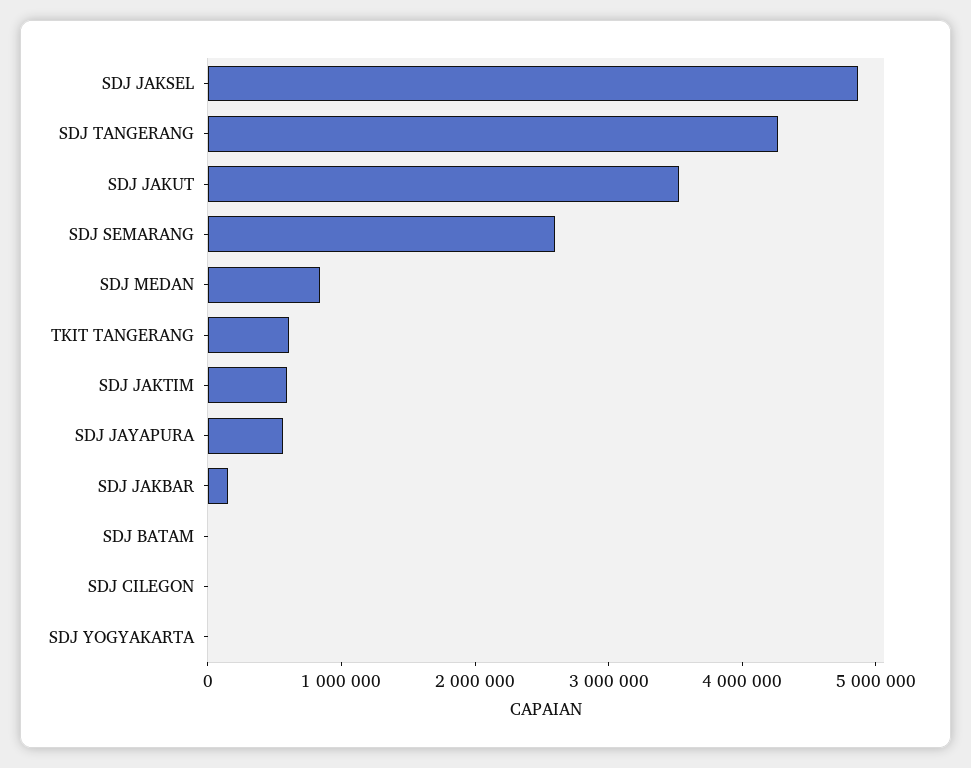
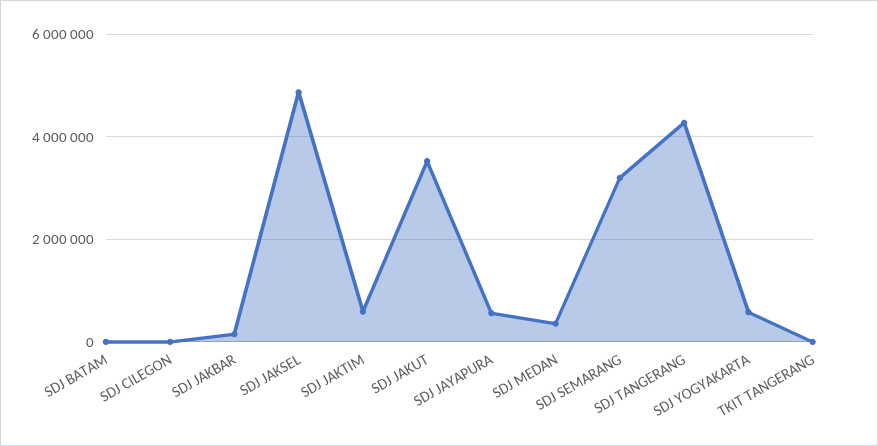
SDJ SEMARANG: 2600000 -> 3200000
SDJ MEDAN: 800000 -> 400000
TKIT TANGERANG: 600000 -> 0
SDJ YOGYAKARTA: 0 -> 600000

